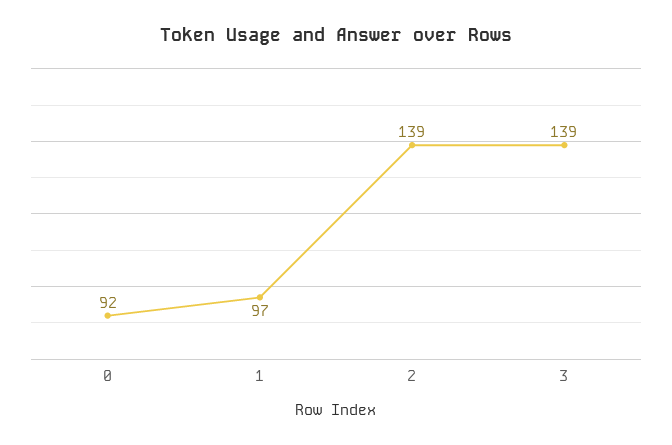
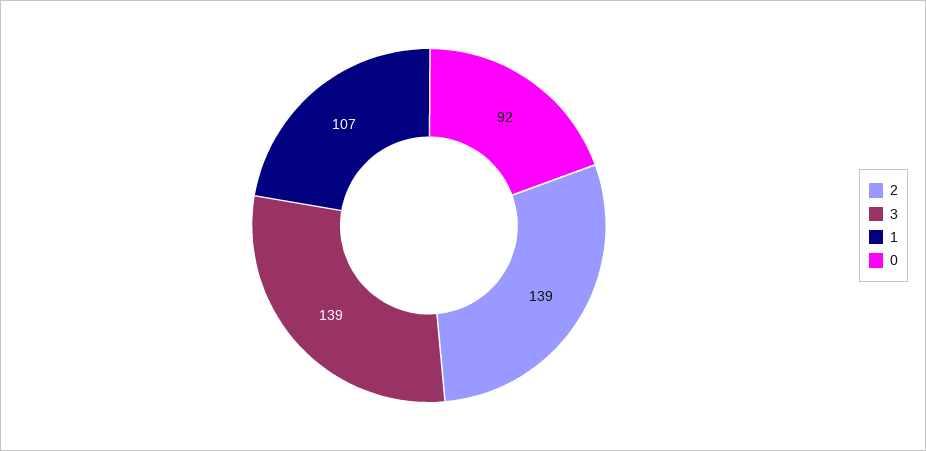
1: 97 -> 107

